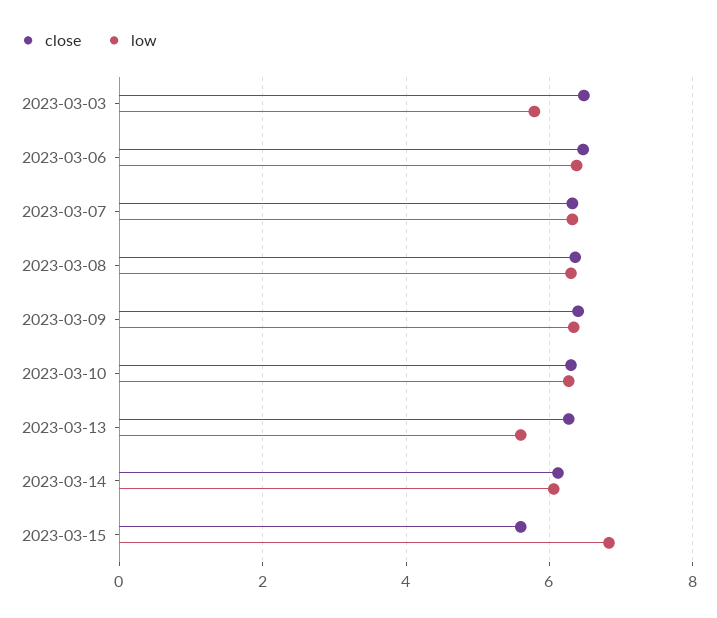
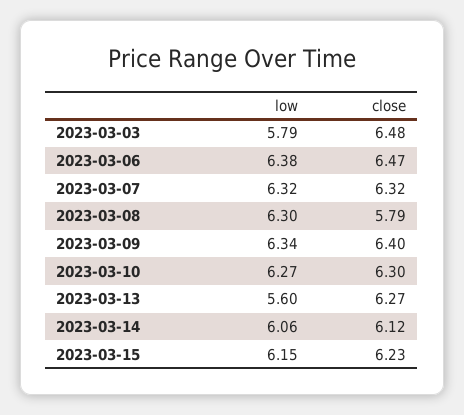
close, 2023-03-08: 6.4 -> 5.79
close, 2023-03-15: 5.6 -> 6.23
low, 2023-03-15: 6.8 -> 6.15

